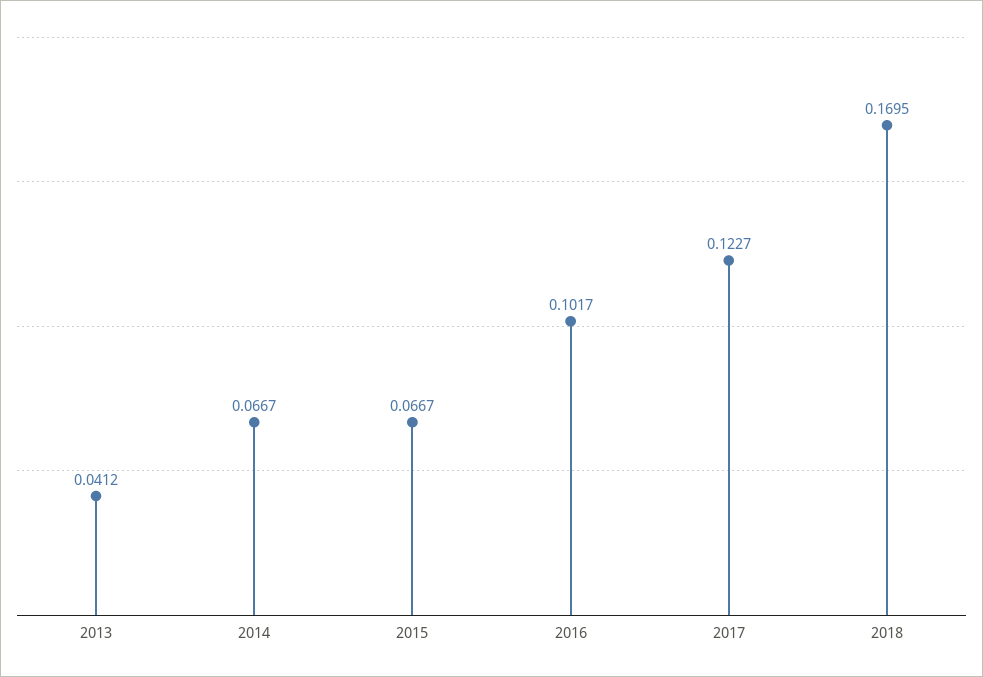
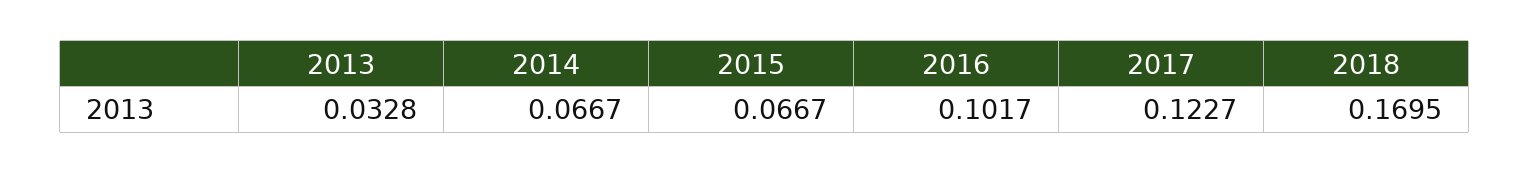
2013: 0.0412 -> 0.0328

